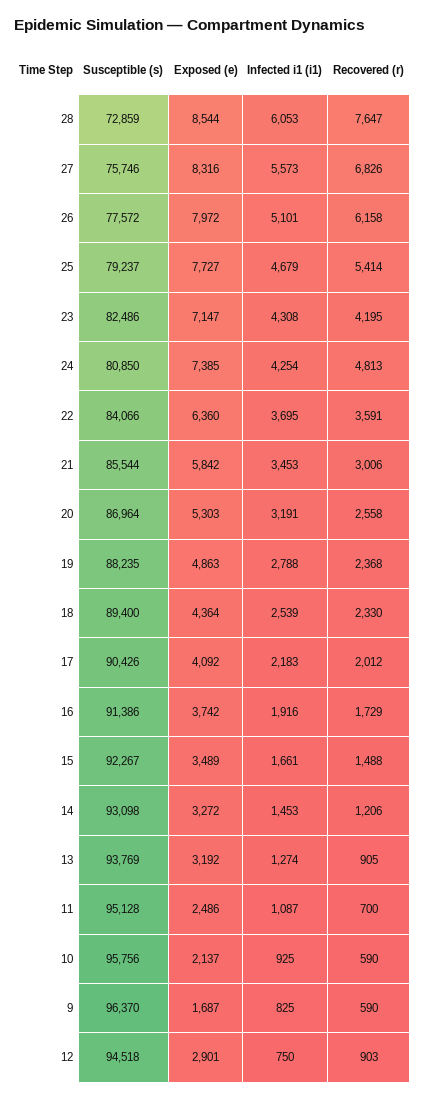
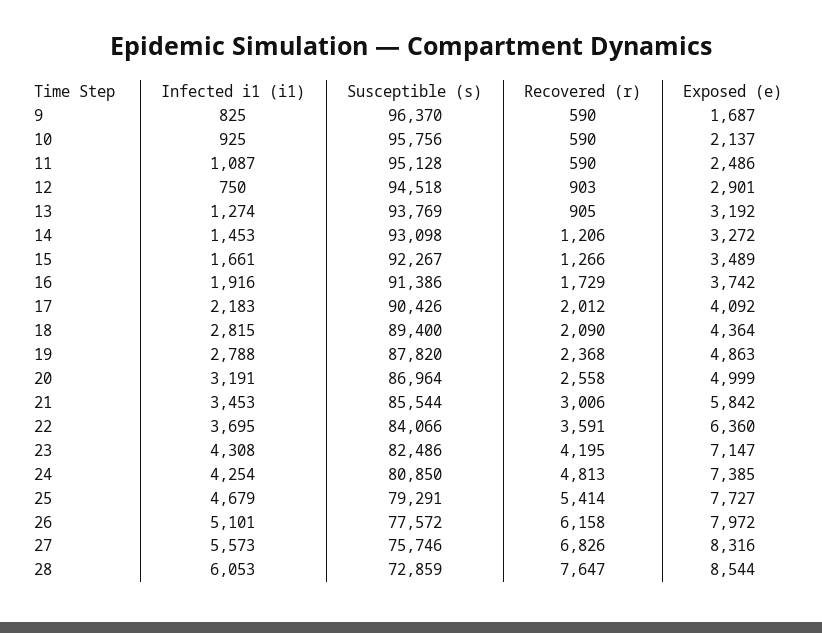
Susceptible (s), 25: 79237 -> 79291
Exposed (e), 20: 5303 -> 4999
Susceptible (s), 19: 88235 -> 87820
Infected i1 (i1), 18: 2539 -> 2815
Recovered (r), 18: 2330 -> 2090
Recovered (r), 15: 1488 -> 1266
Recovered (r), 11: 700 -> 590

